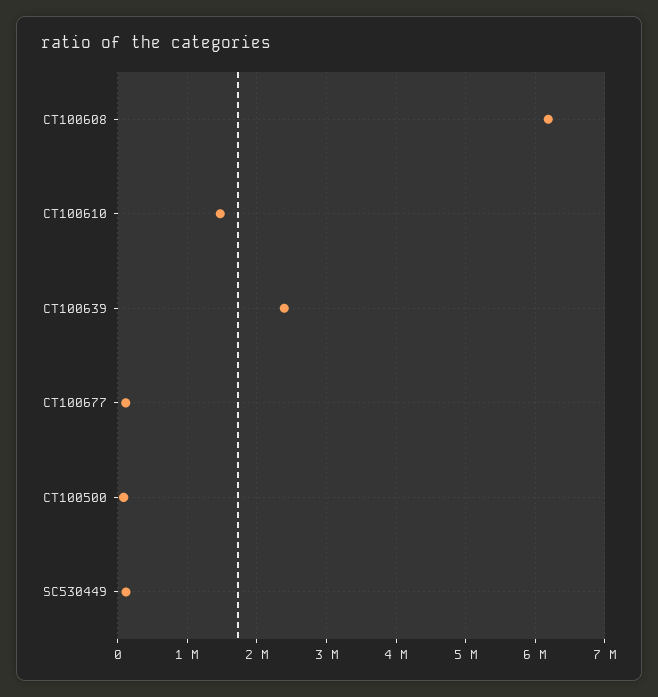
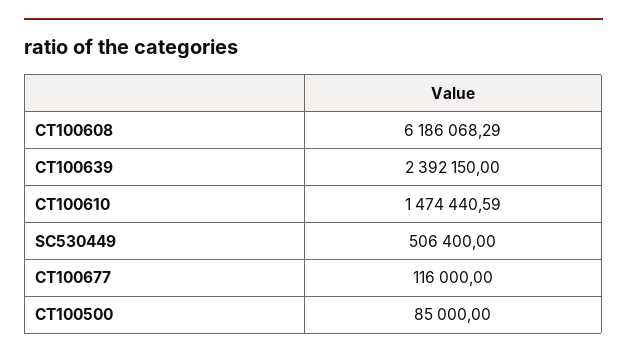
SC530449: 100000 -> 506400

